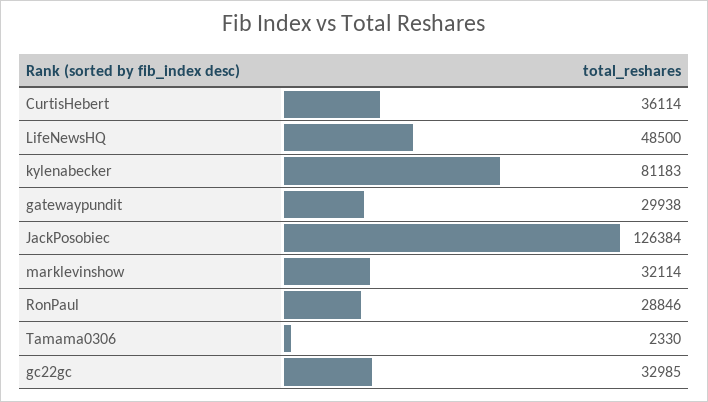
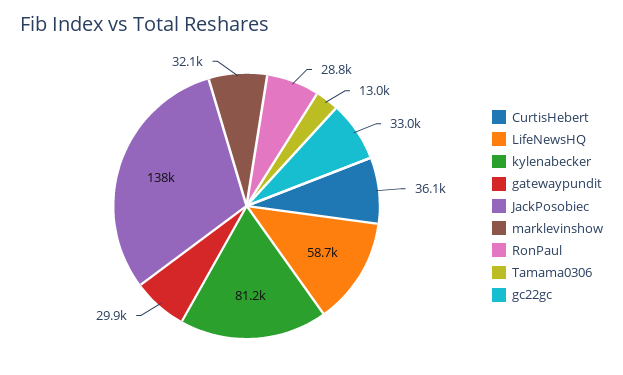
LifeNewsHQ: 48500 -> 58700
JackPosobiec: 126384 -> 138000
Tamama0306: 2330 -> 13000

